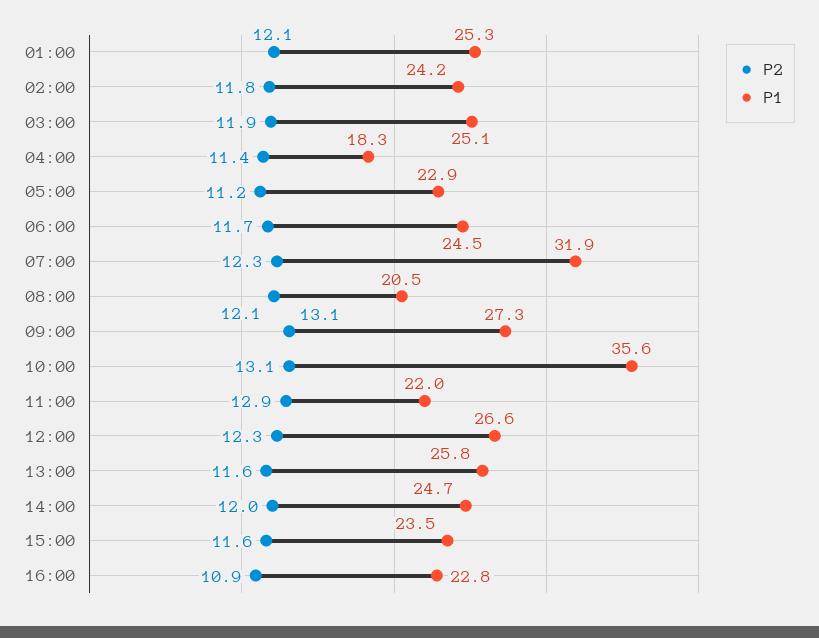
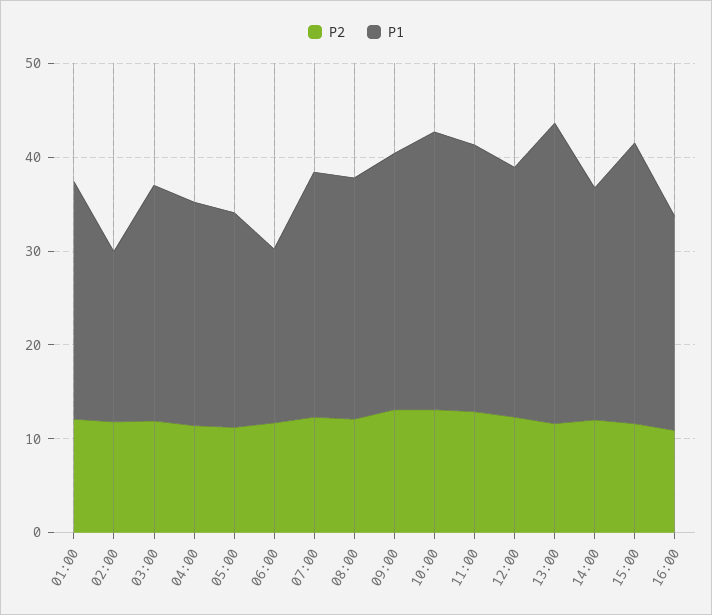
P1, 02:00: 24.2 -> 18
P1, 04:00: 18.3 -> 24
P1, 06:00: 24.5 -> 18
P1, 07:00: 31.9 -> 26
P1, 08:00: 20.5 -> 26
P1, 10:00: 35.6 -> 30
P1, 11:00: 22 -> 28
P1, 13:00: 25.8 -> 32
P1, 15:00: 23.5 -> 30

